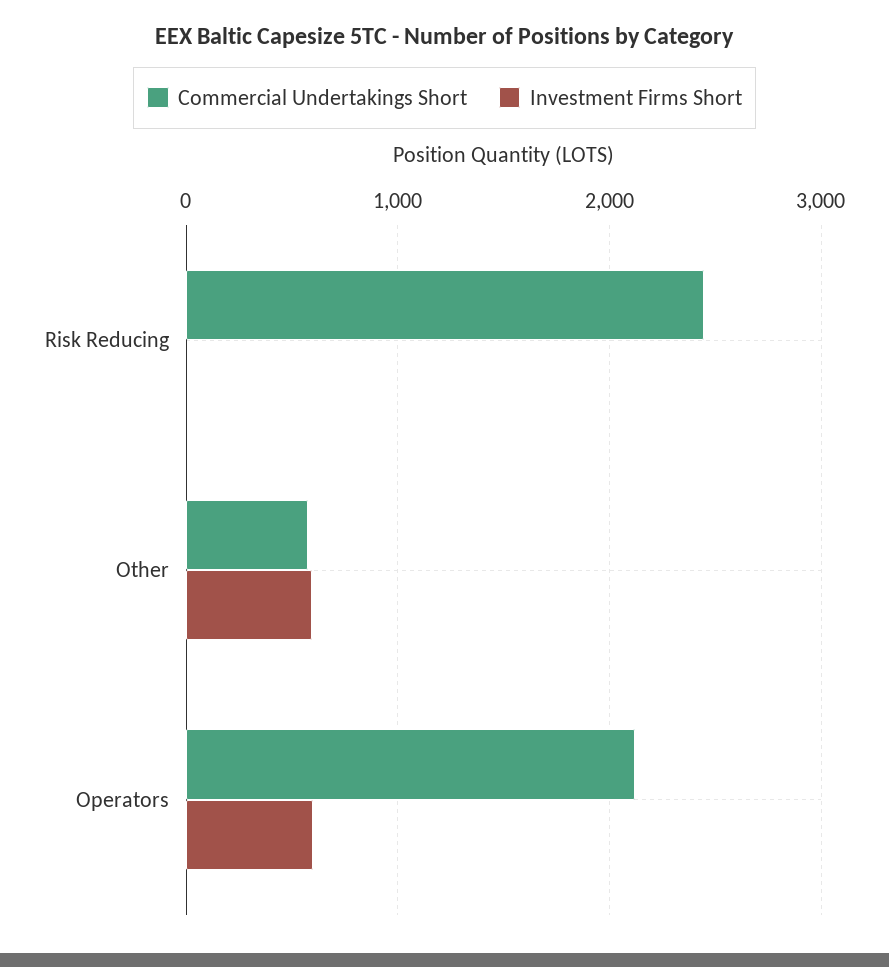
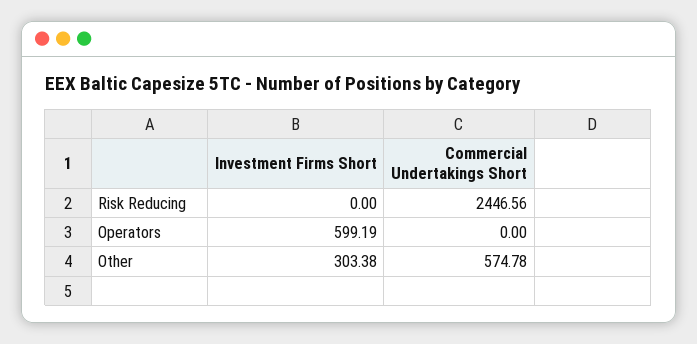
Investment Firms Short, Other: 600 -> 303.38
Commercial Undertakings Short, Operators: 2100 -> 0

